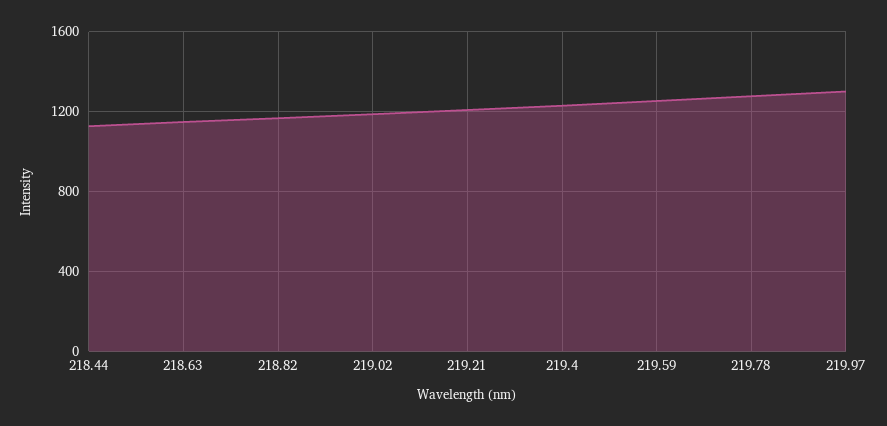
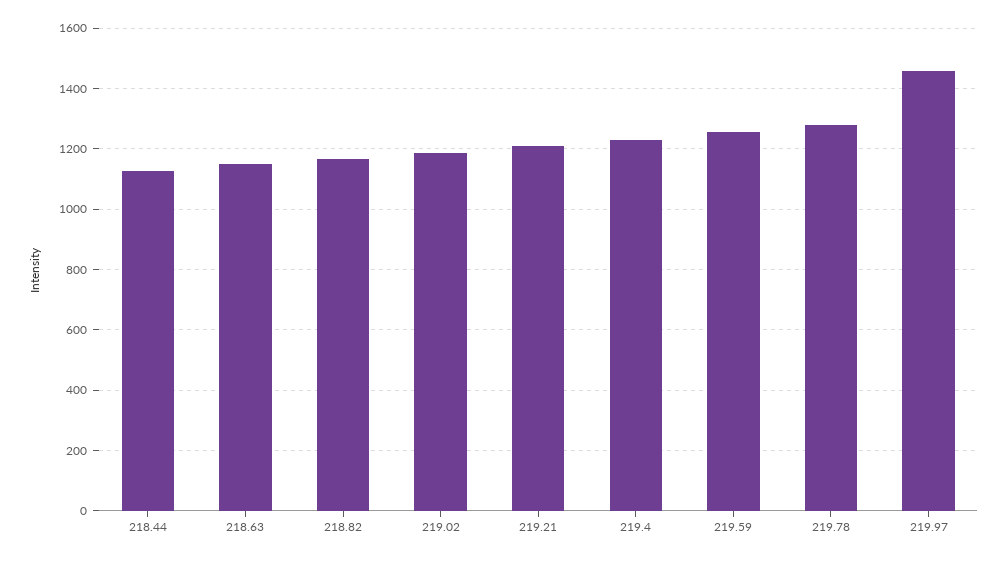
219.97: 1300 -> 1460

